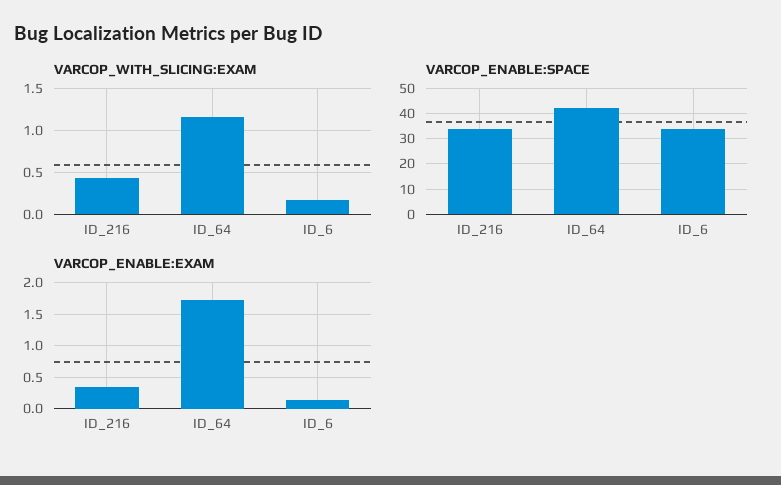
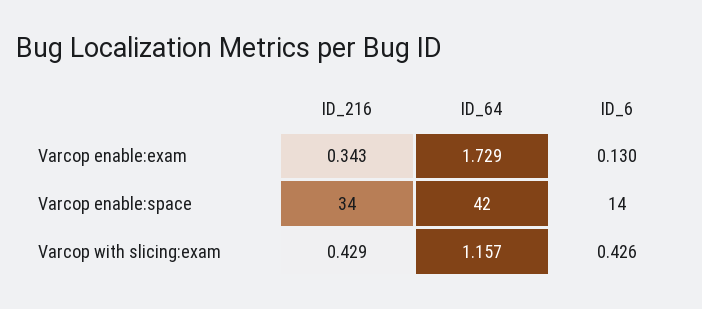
VARCOP_WITH_SLICING:EXAM, ID_6: 0.2 -> 0.426
VARCOP_ENABLE:SPACE, ID_6: 35 -> 14

